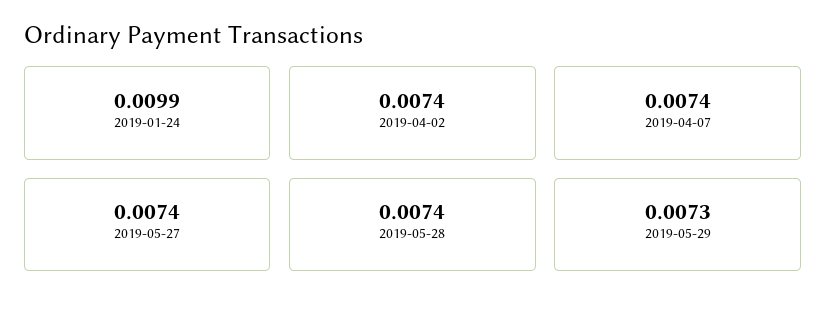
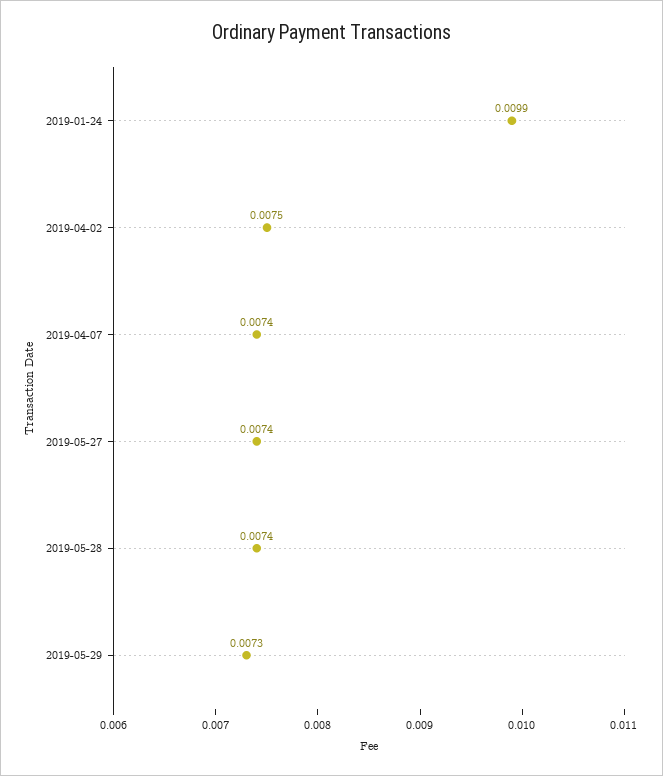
2019-04-02: 0.0074 -> 0.0075

